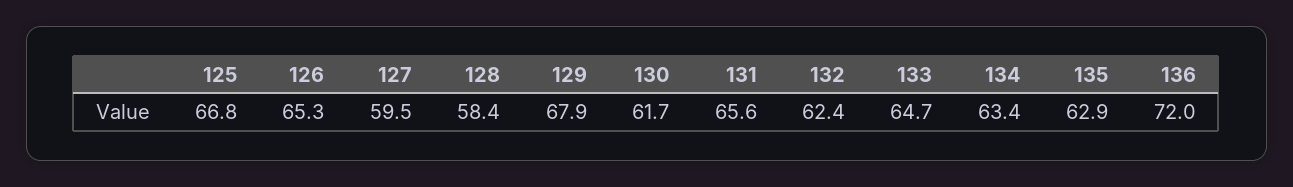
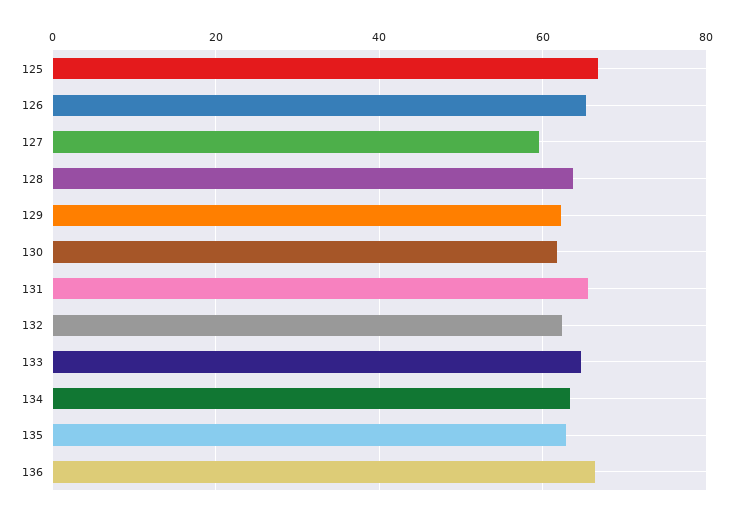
128: 58.4 -> 64
129: 67.9 -> 62
136: 72 -> 66

